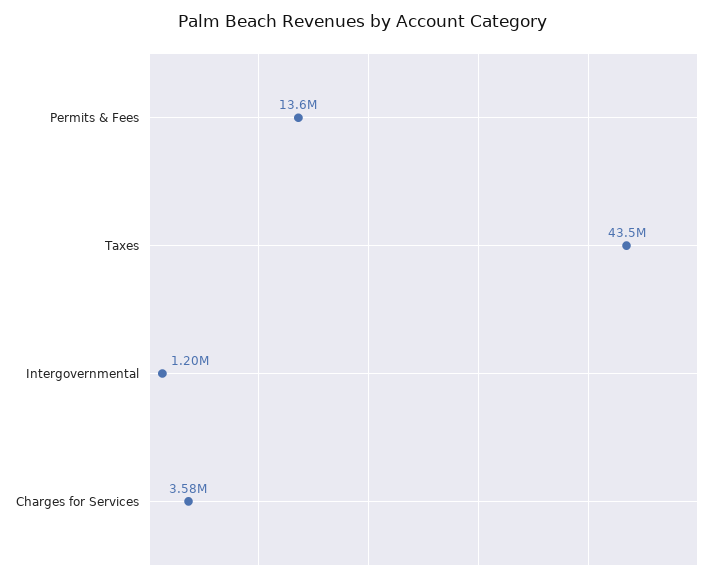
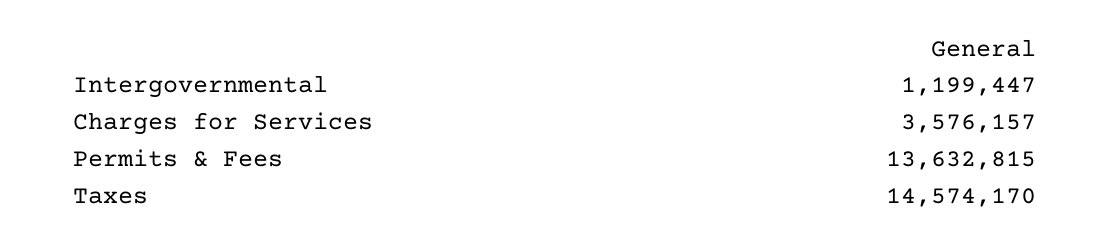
Taxes: 43500000 -> 14574170

